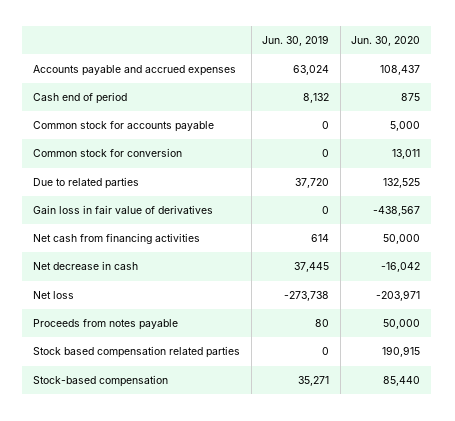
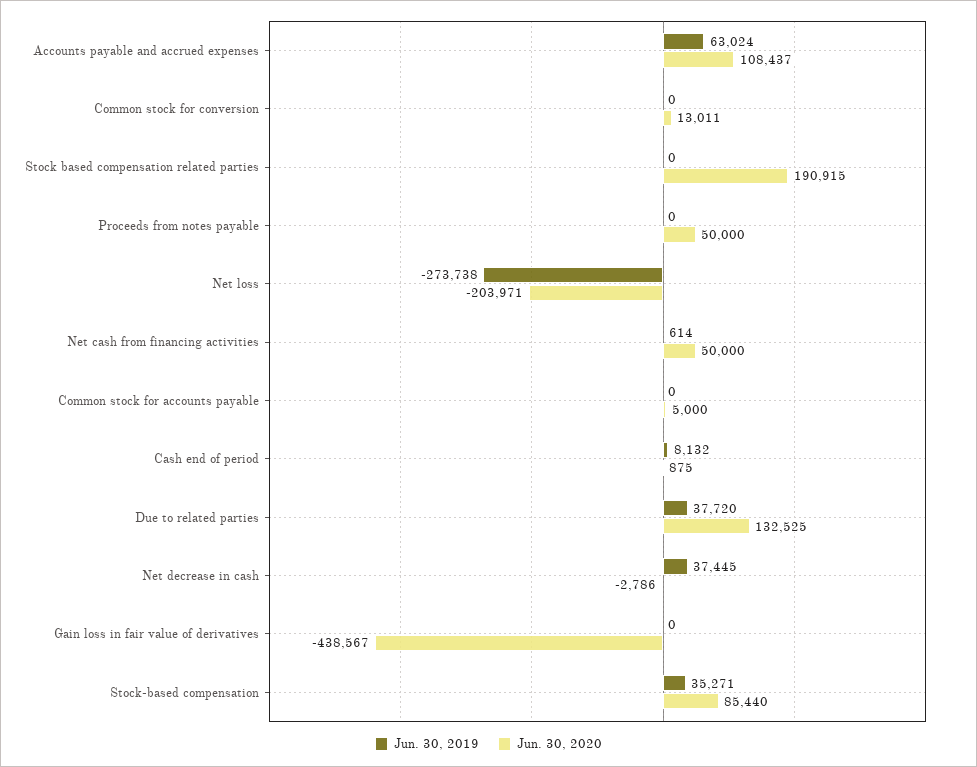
Jun. 30, 2020, Net decrease in cash: -16042 -> -2786
Jun. 30, 2019, Proceeds from notes payable: 80 -> 0

